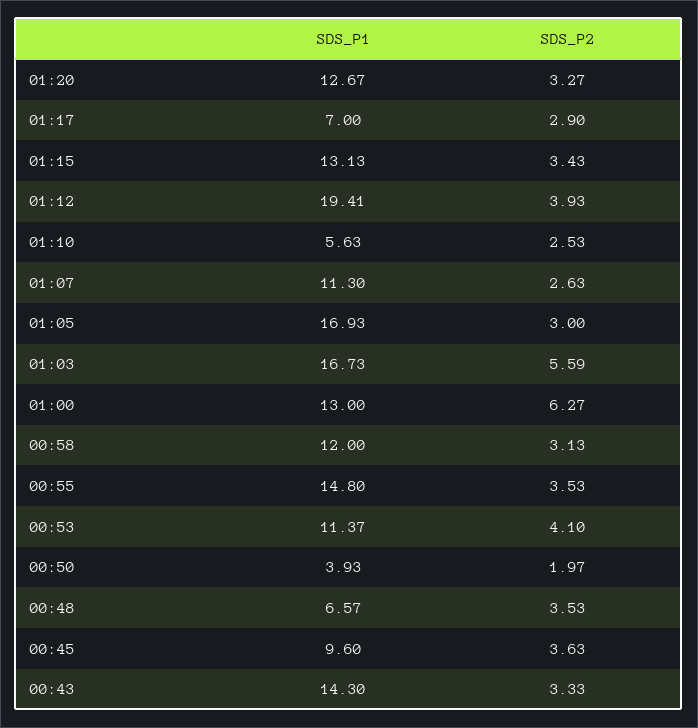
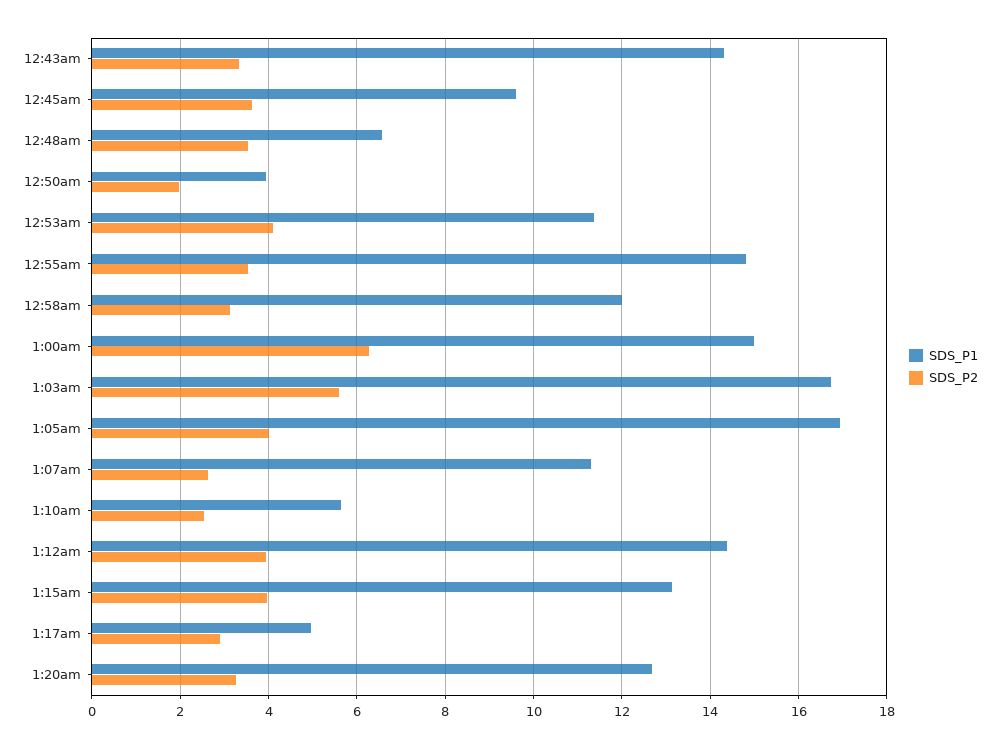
SDS_P1, 01:17: 7 -> 5
SDS_P2, 01:15: 3.43 -> 4
SDS_P1, 01:12: 19.41 -> 14.4
SDS_P2, 01:05: 3 -> 4
SDS_P1, 01:00: 13 -> 15

